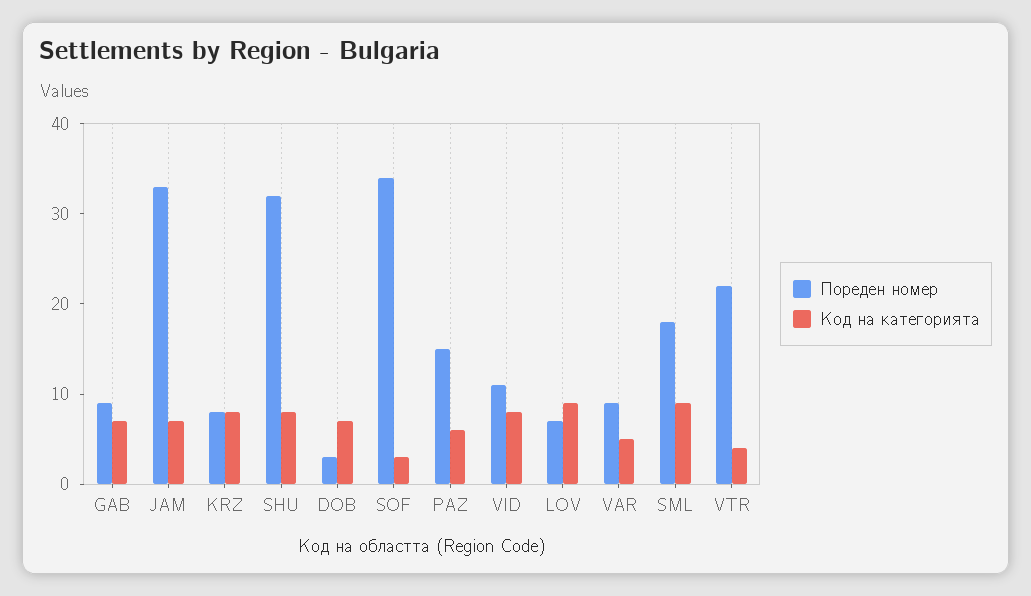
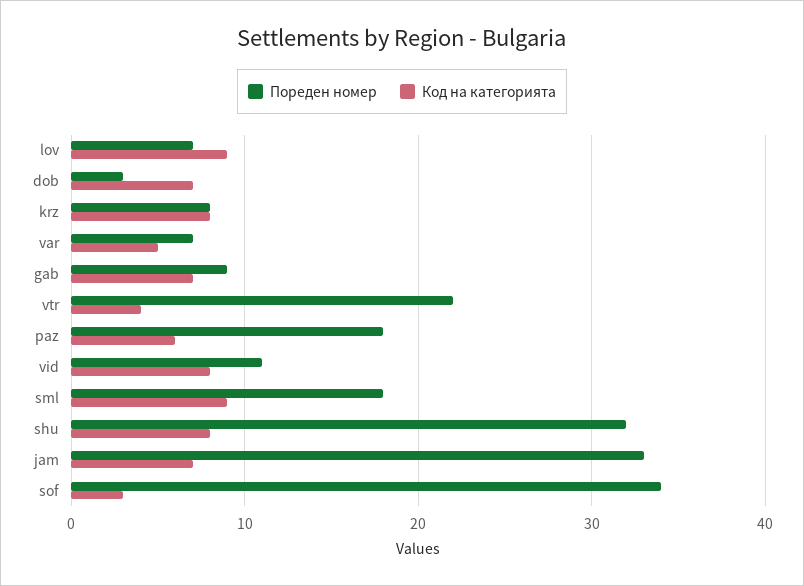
Пореден номер, PAZ: 15 -> 18
Пореден номер, VAR: 9 -> 7

